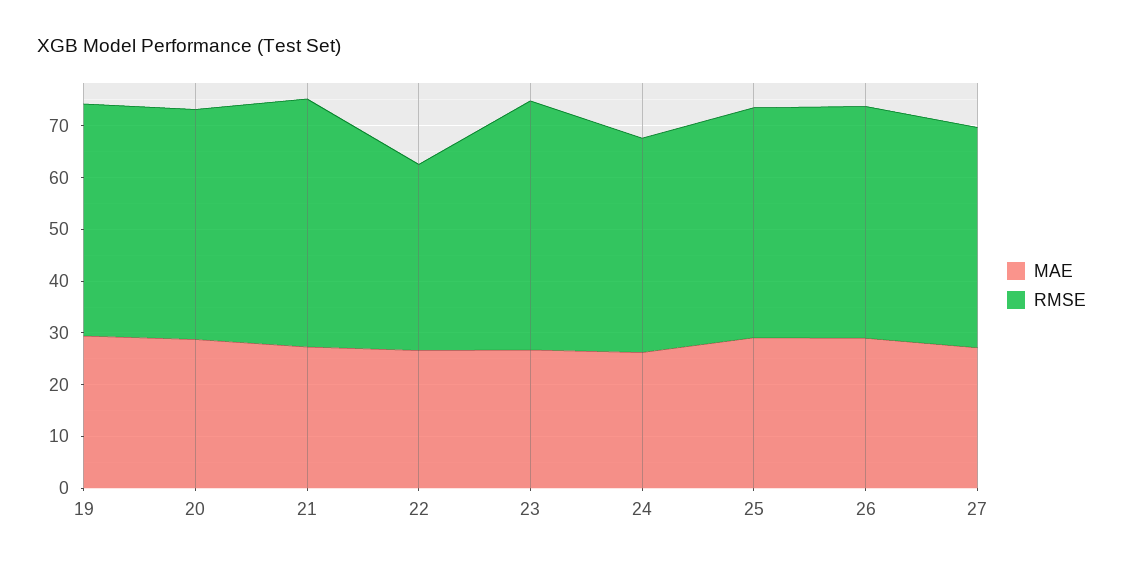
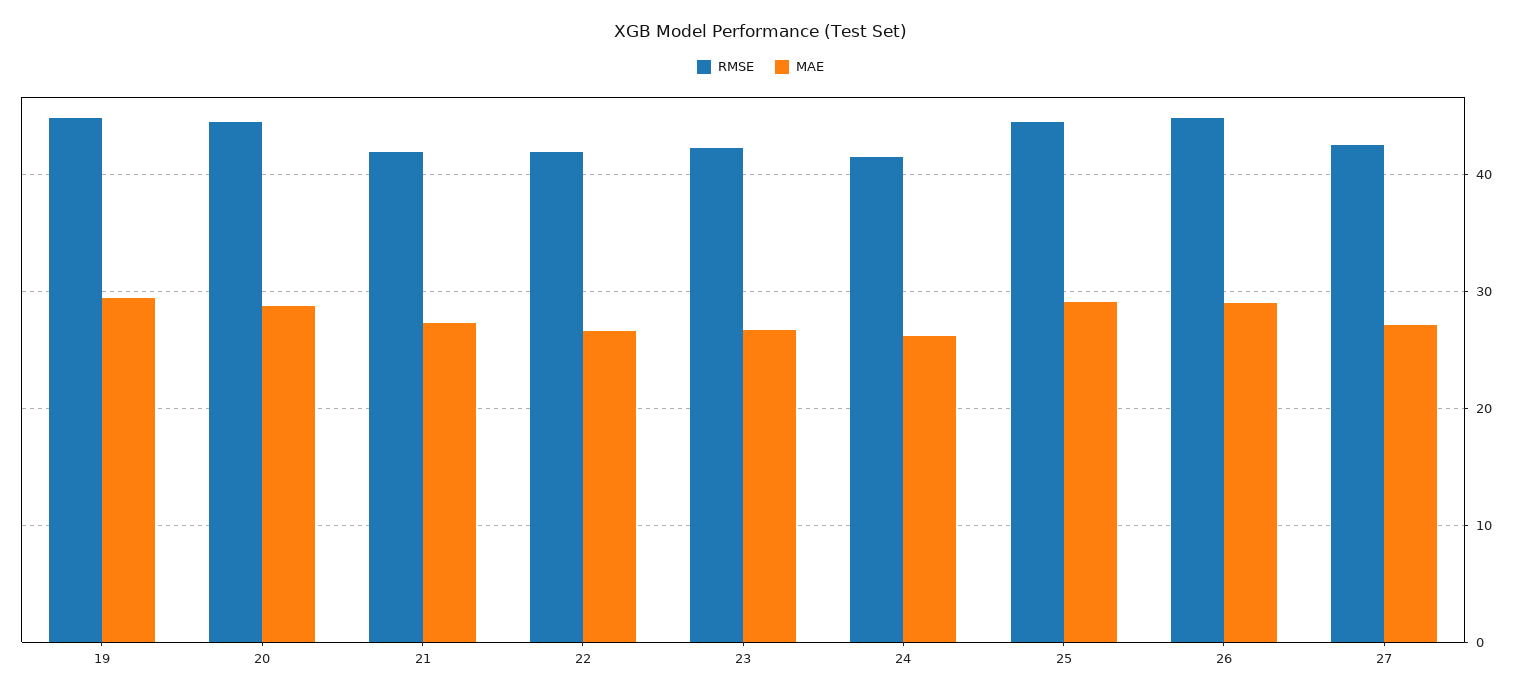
RMSE, 21: 48 -> 42
RMSE, 22: 36 -> 42
RMSE, 23: 48 -> 42

